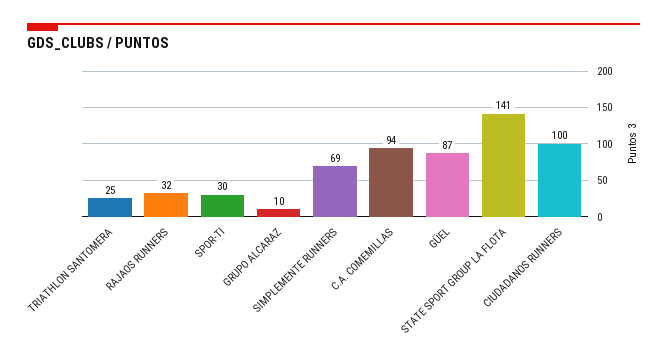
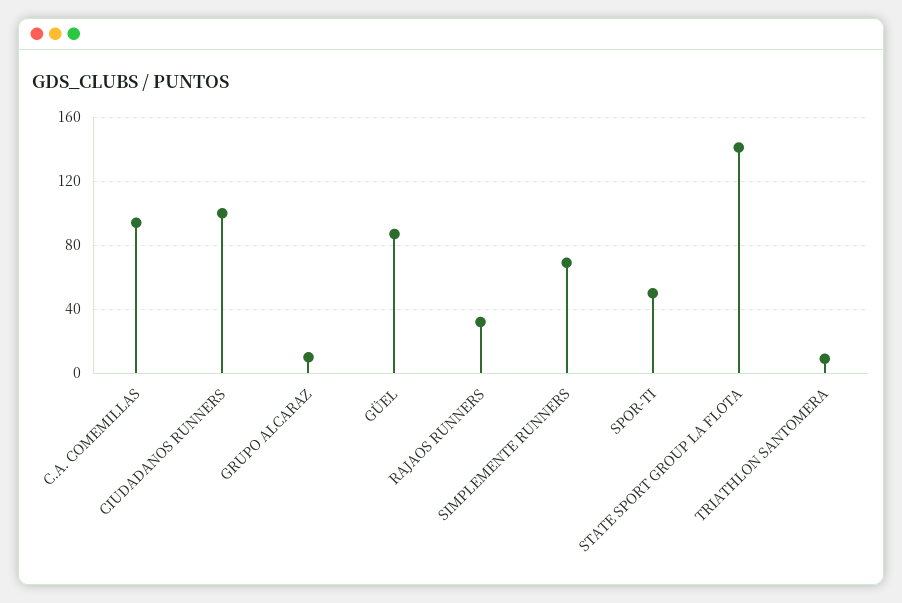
TRIATHLON SANTOMERA: 25 -> 10
SPOR-TI: 30 -> 50

